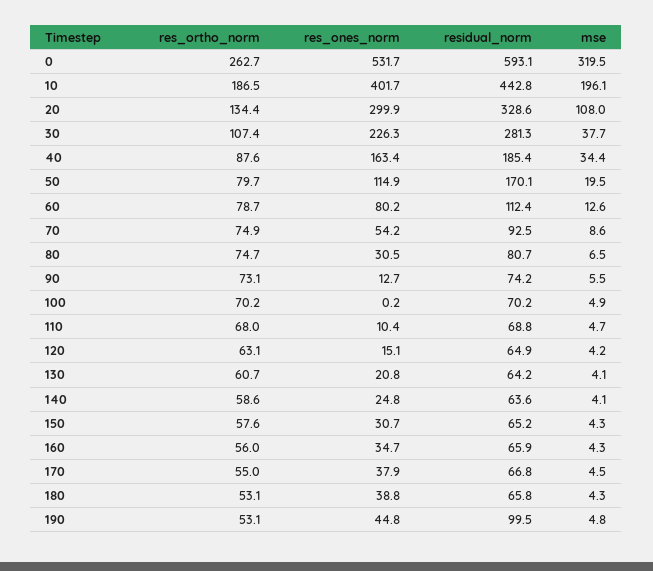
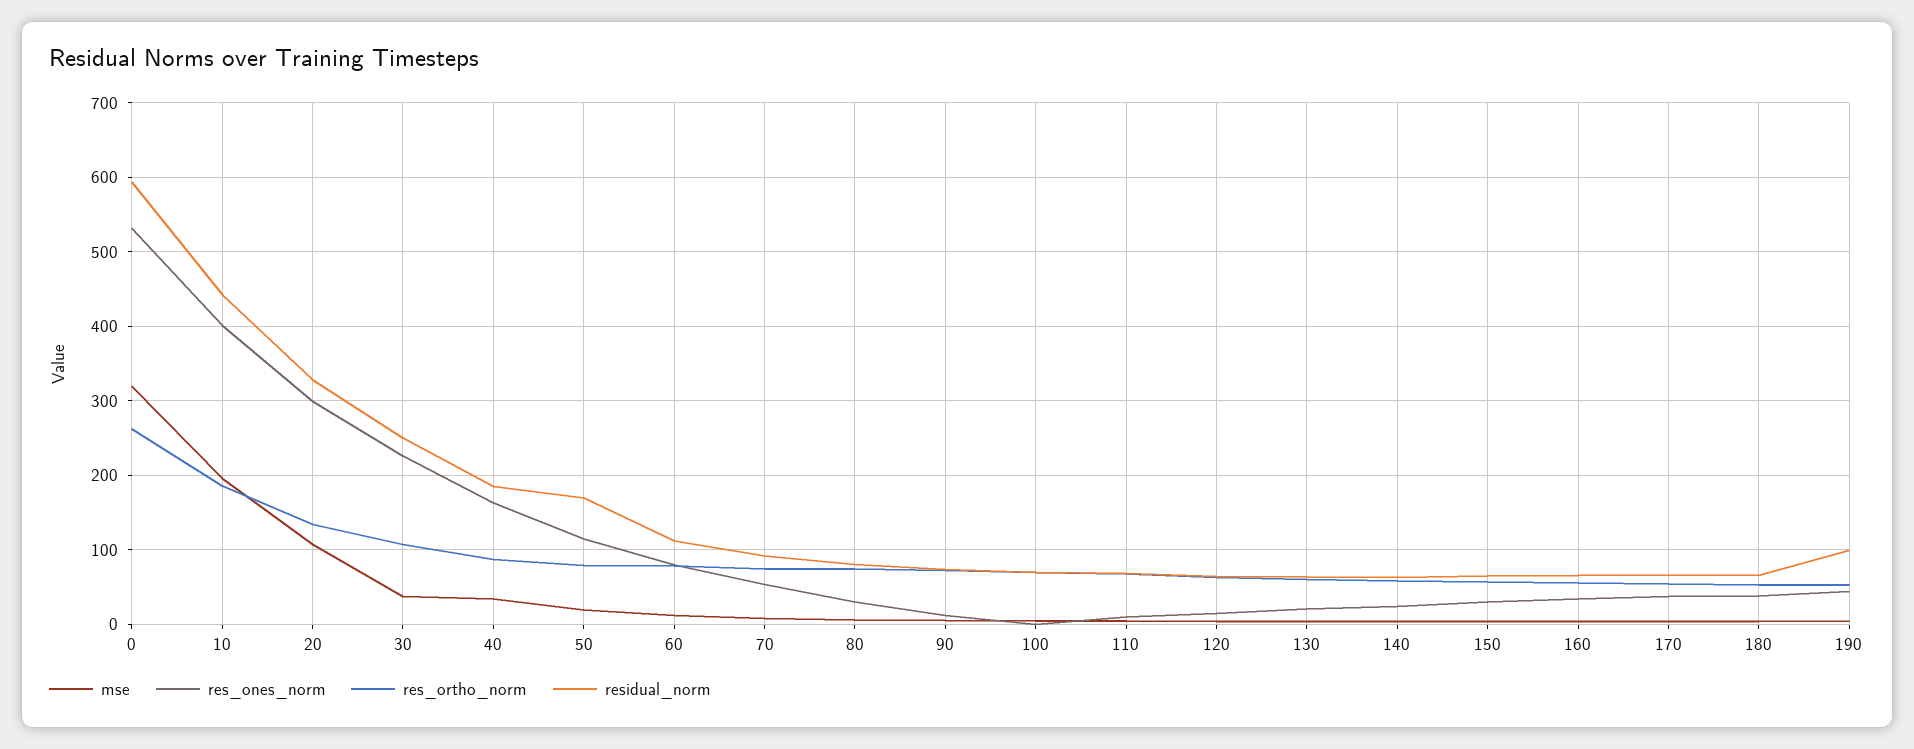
residual_norm, 30: 281.3 -> 250

